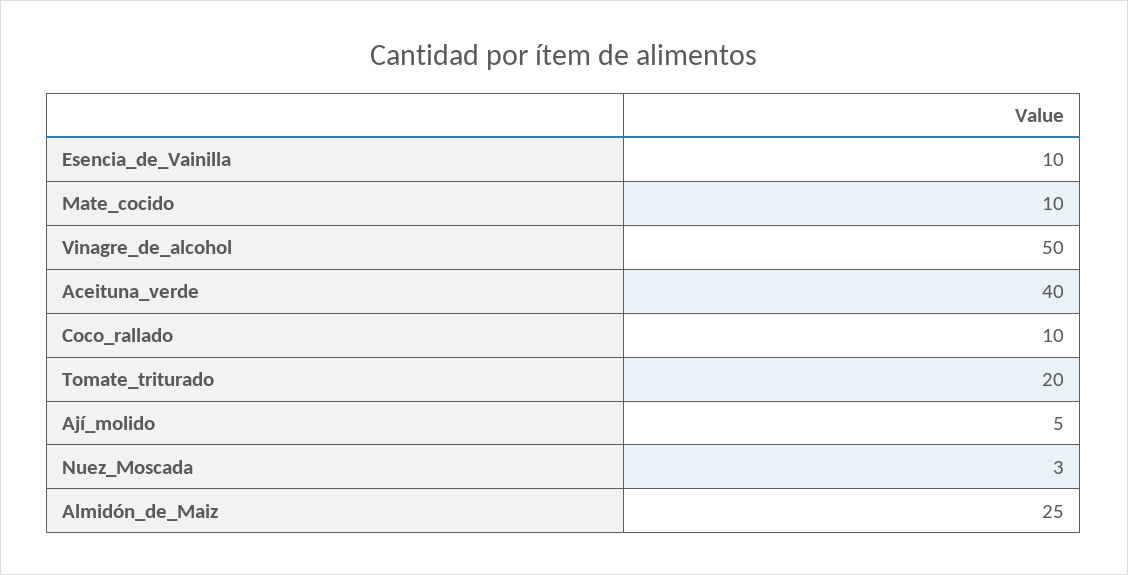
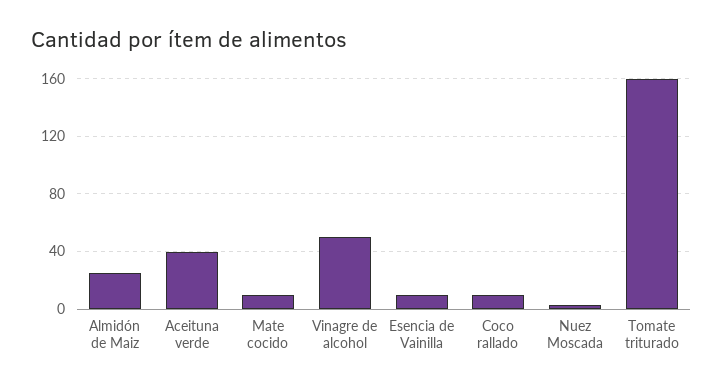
Tomate_triturado: 20 -> 160
Ají_molido: 5 -> none

